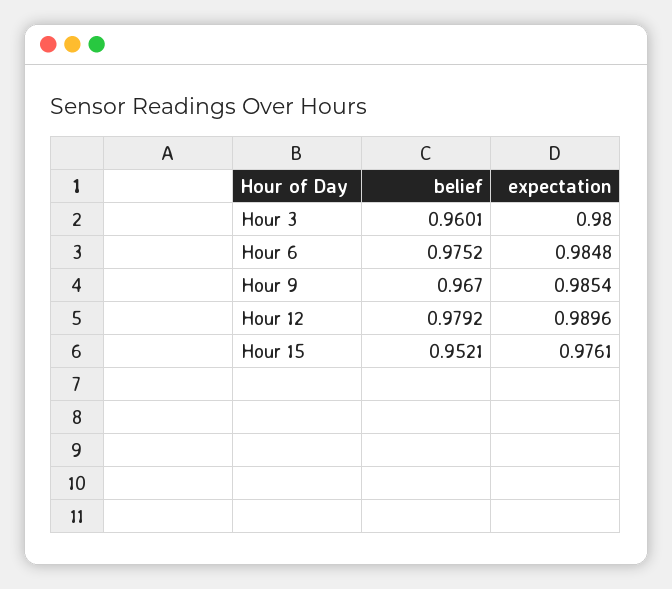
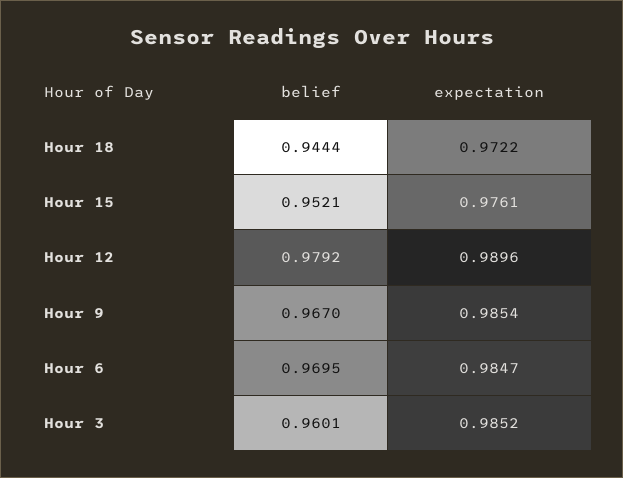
expectation, Hour 3: 0.98 -> 0.9852
belief, Hour 6: 0.9752 -> 0.9695
expectation, Hour 6: 0.9848 -> 0.9847
belief, Hour 18: none -> 0.9444
expectation, Hour 18: none -> 0.9722

